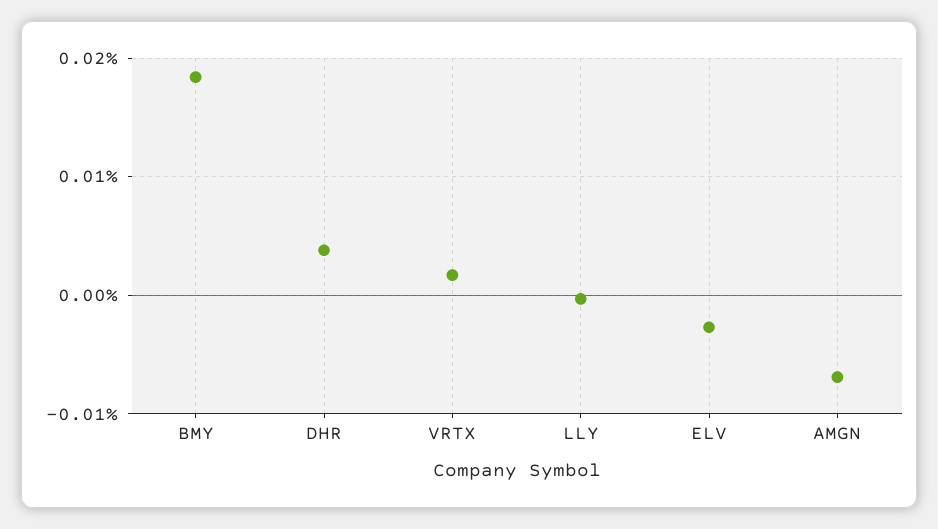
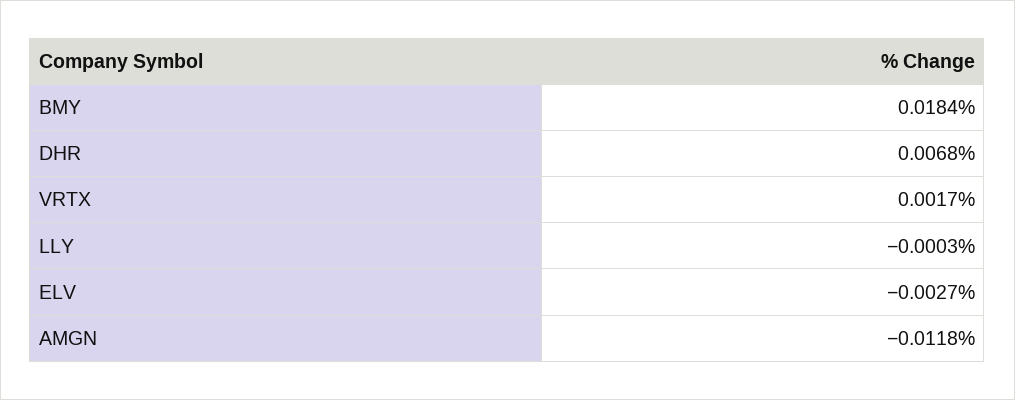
DHR: 0.004 -> 0.0068
AMGN: -0.007 -> -0.0118

